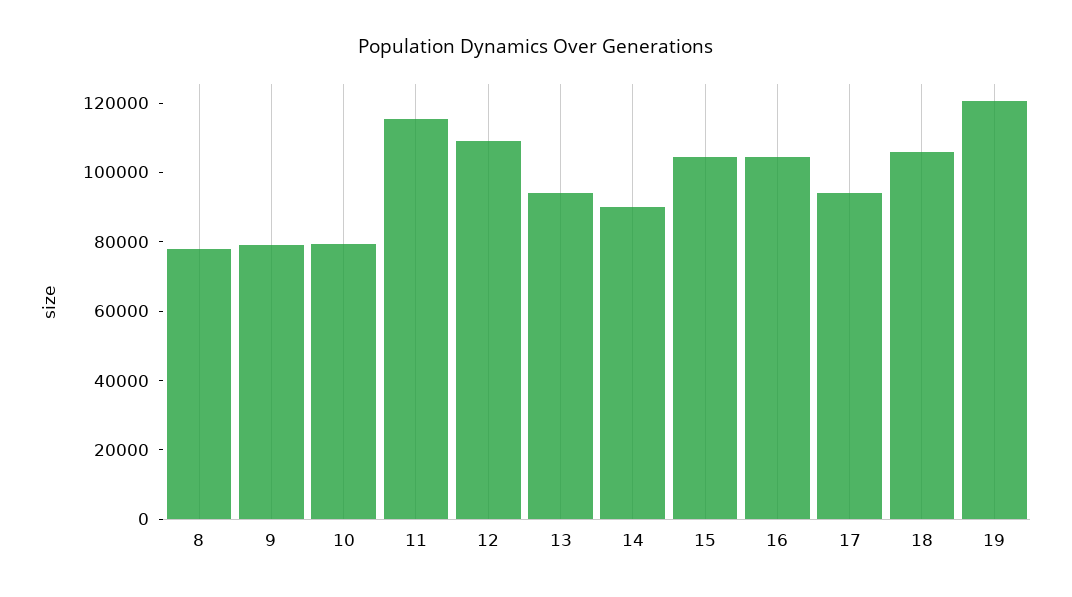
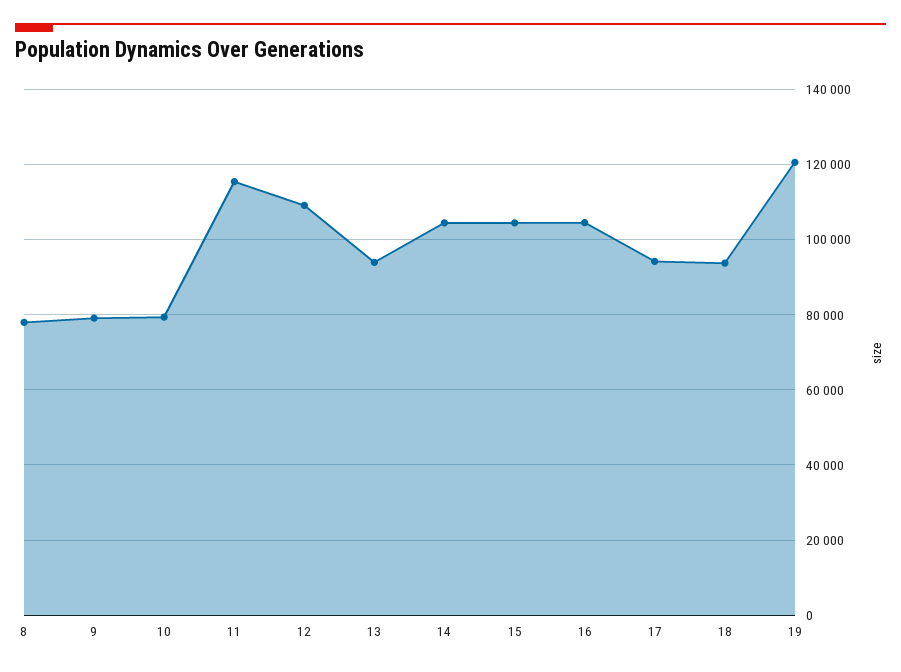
14: 90000 -> 104000
18: 105000 -> 94000

